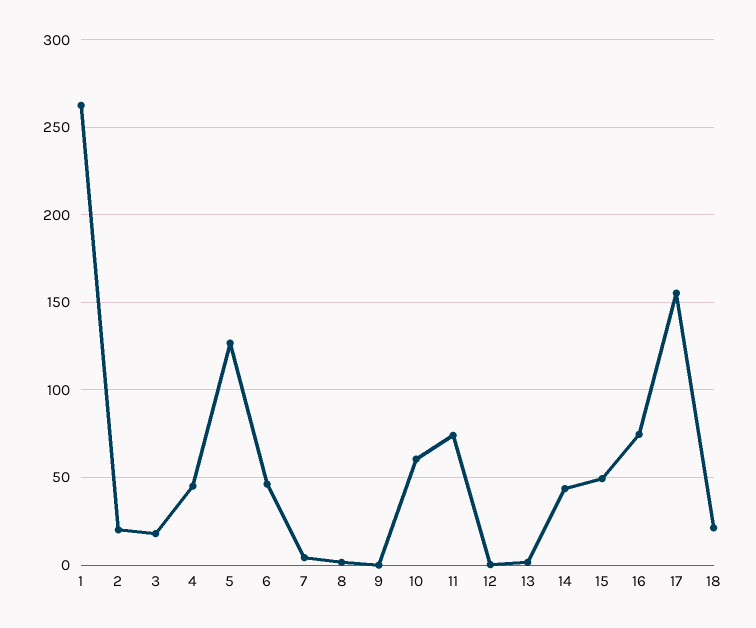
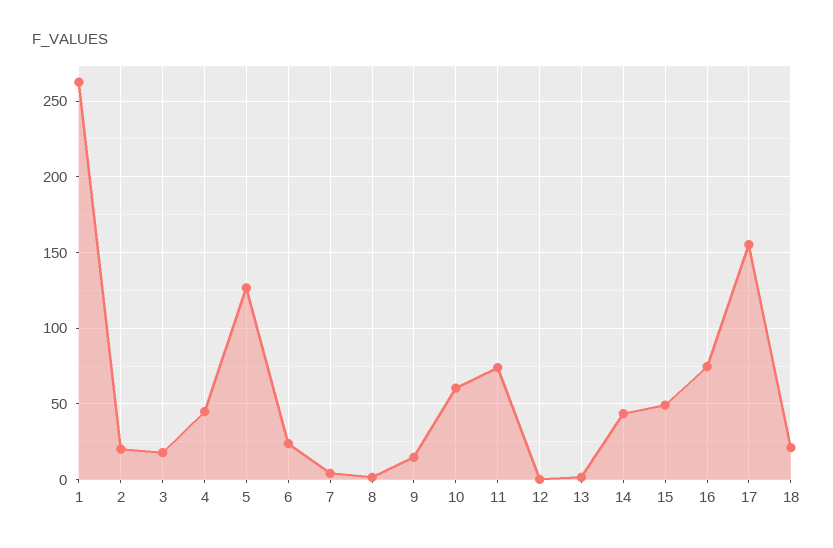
6: 45 -> 25
9: 0 -> 15

